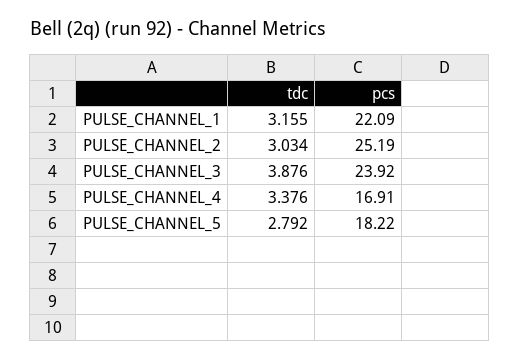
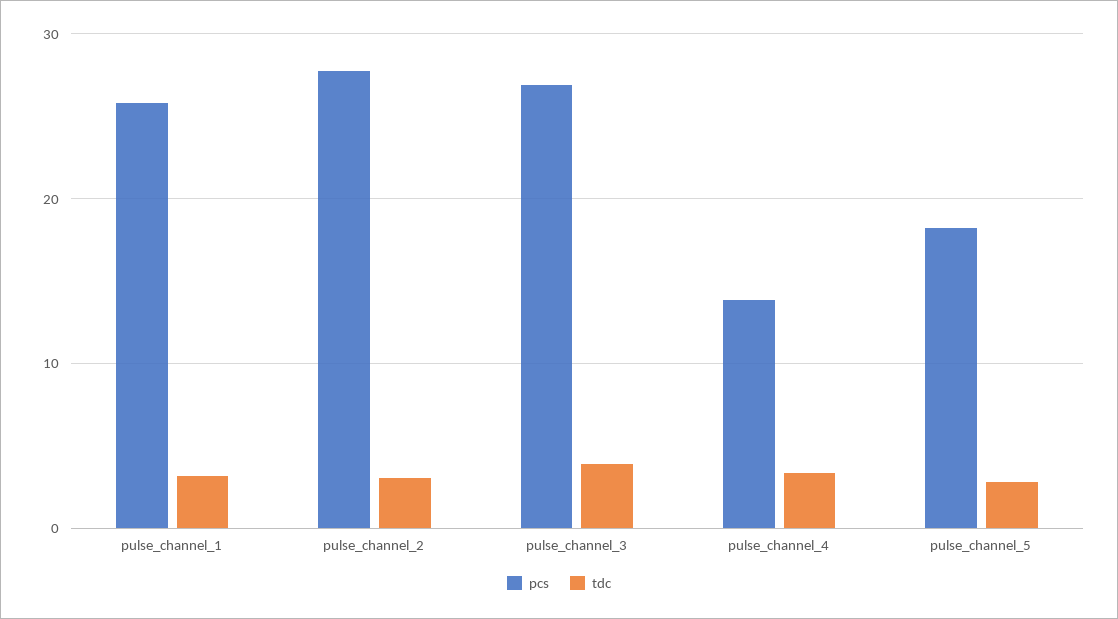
pcs, PULSE_CHANNEL_1: 22.09 -> 26
pcs, PULSE_CHANNEL_2: 25.19 -> 28
pcs, PULSE_CHANNEL_3: 23.92 -> 27
pcs, PULSE_CHANNEL_4: 16.91 -> 14

